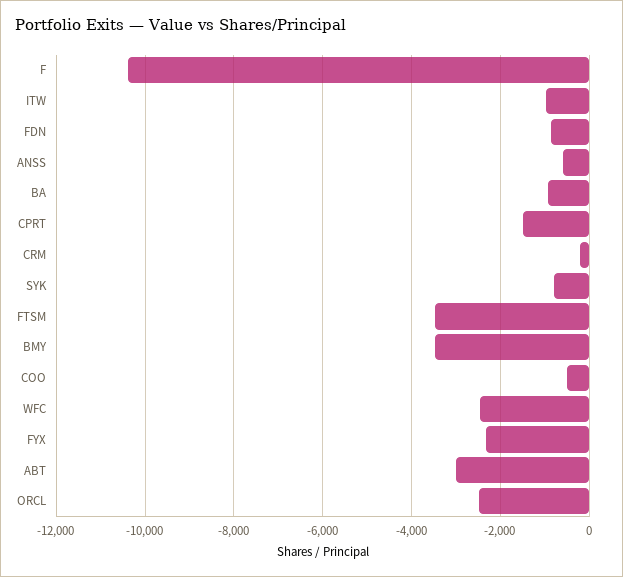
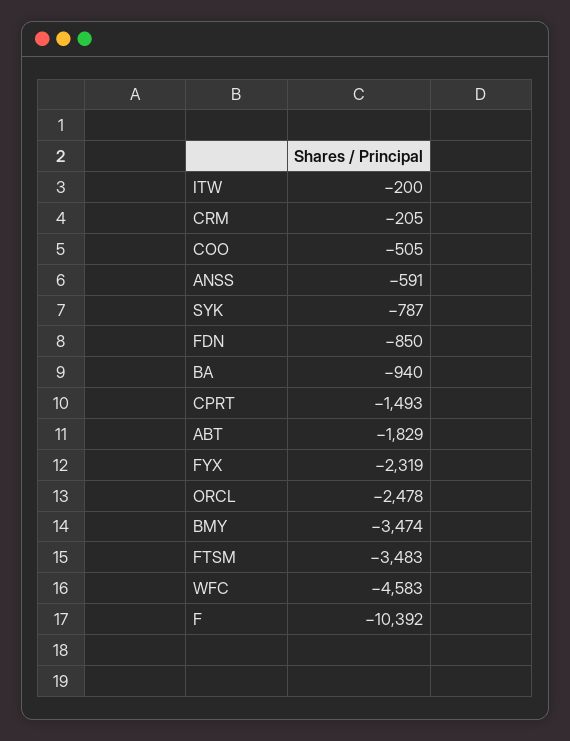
ITW: -1000 -> -200
WFC: -2400 -> -4583
ABT: -3000 -> -1829

